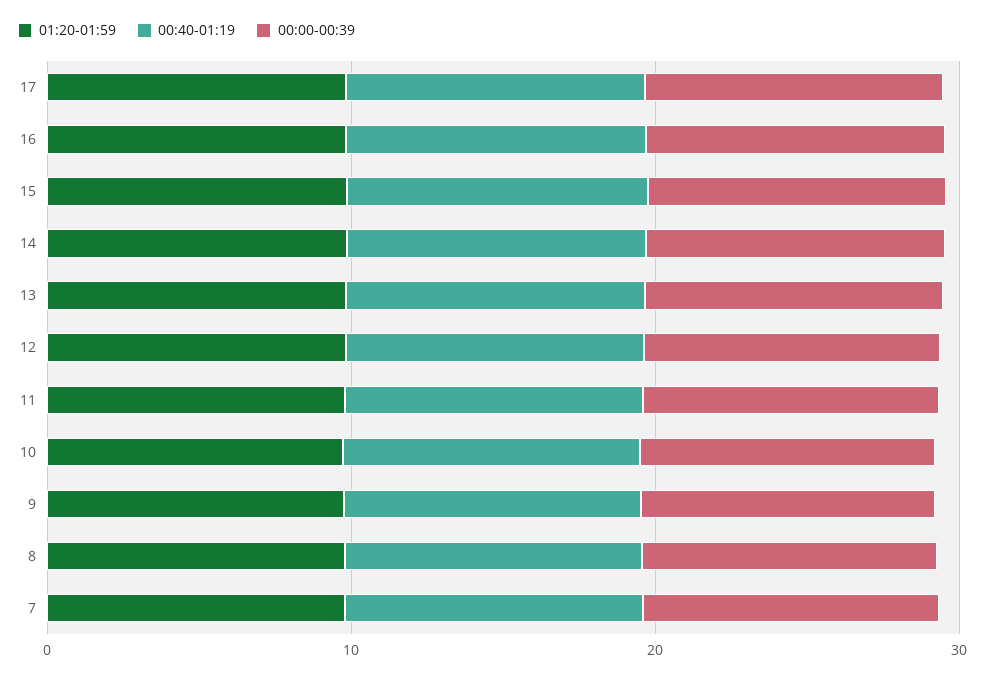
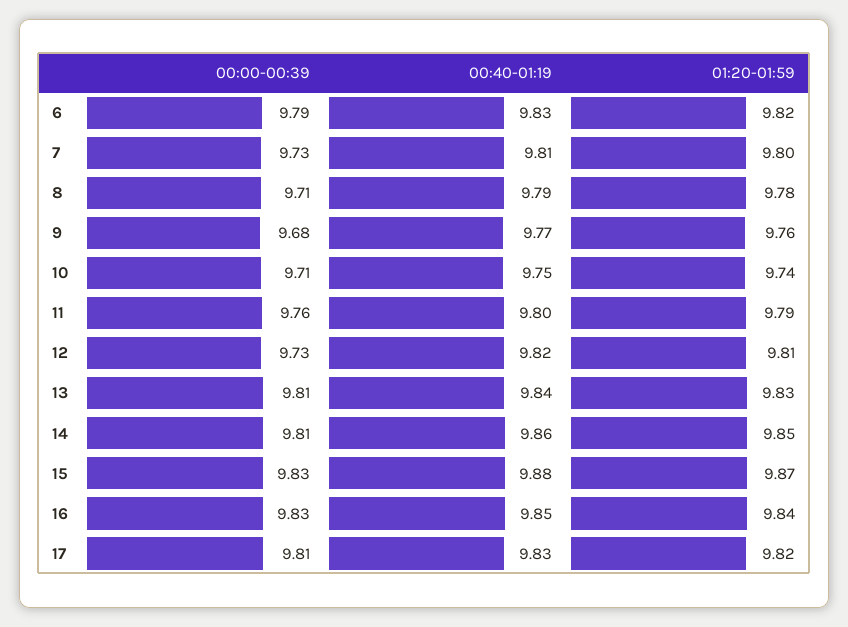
00:00-00:39, 6: none -> 9.79
00:40-01:19, 6: none -> 9.83
01:20-01:59, 6: none -> 9.82

